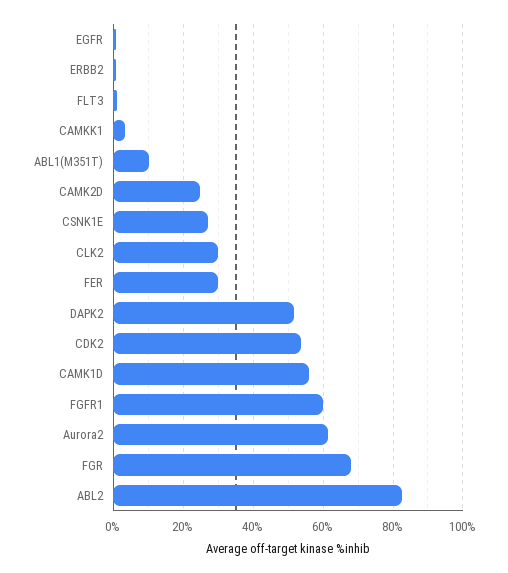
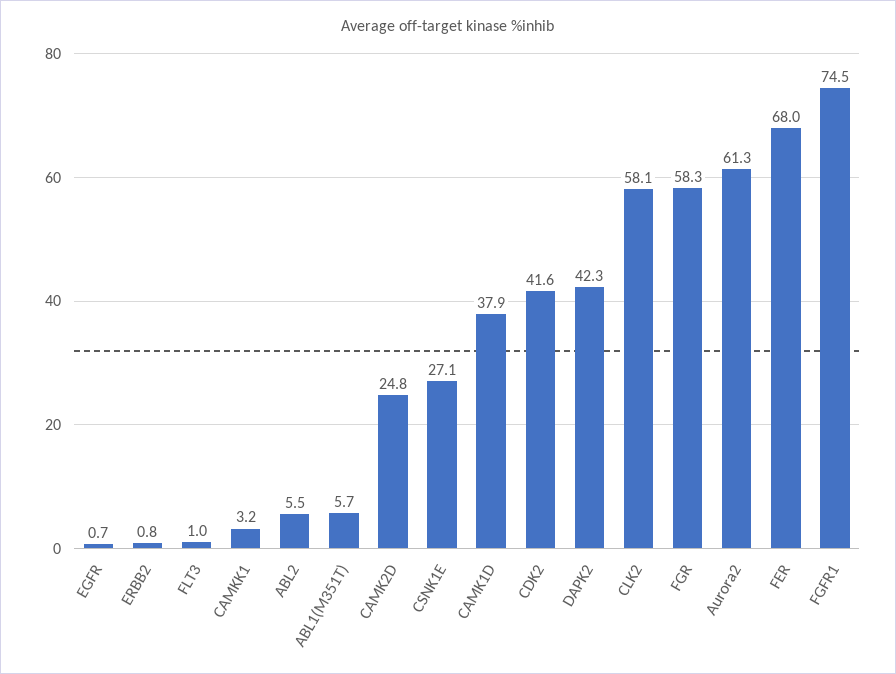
ABL1(M351T): 10 -> 5.7
CLK2: 30 -> 58.1
FER: 30 -> 68
DAPK2: 52 -> 42.3
CDK2: 54 -> 41.6
CAMK1D: 56 -> 37.9
FGFR1: 60 -> 74.5
FGR: 68 -> 58.3
ABL2: 82 -> 5.5

